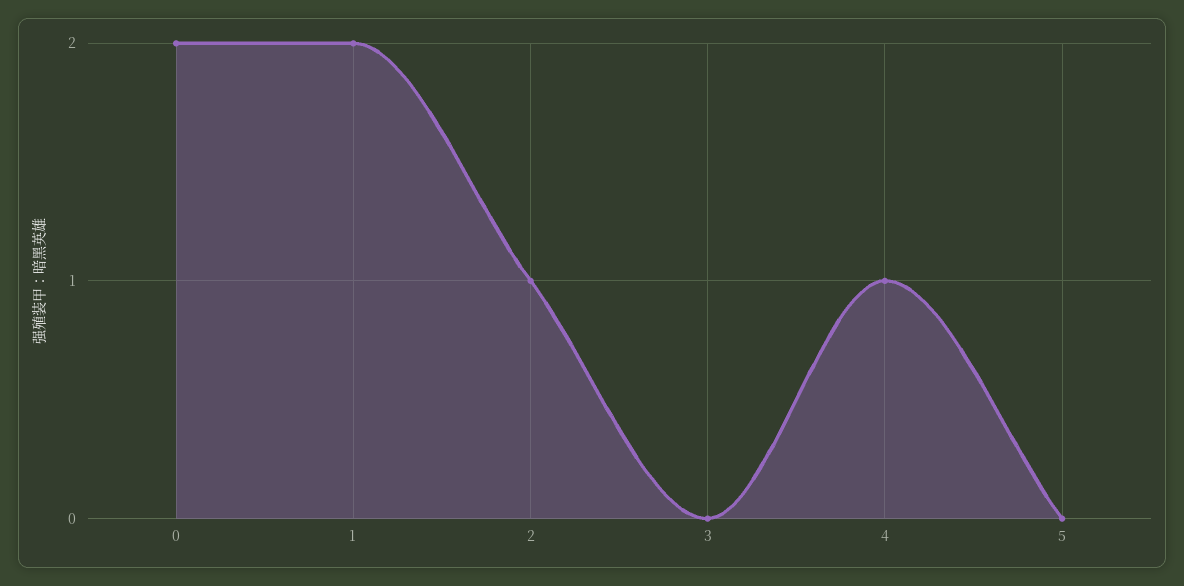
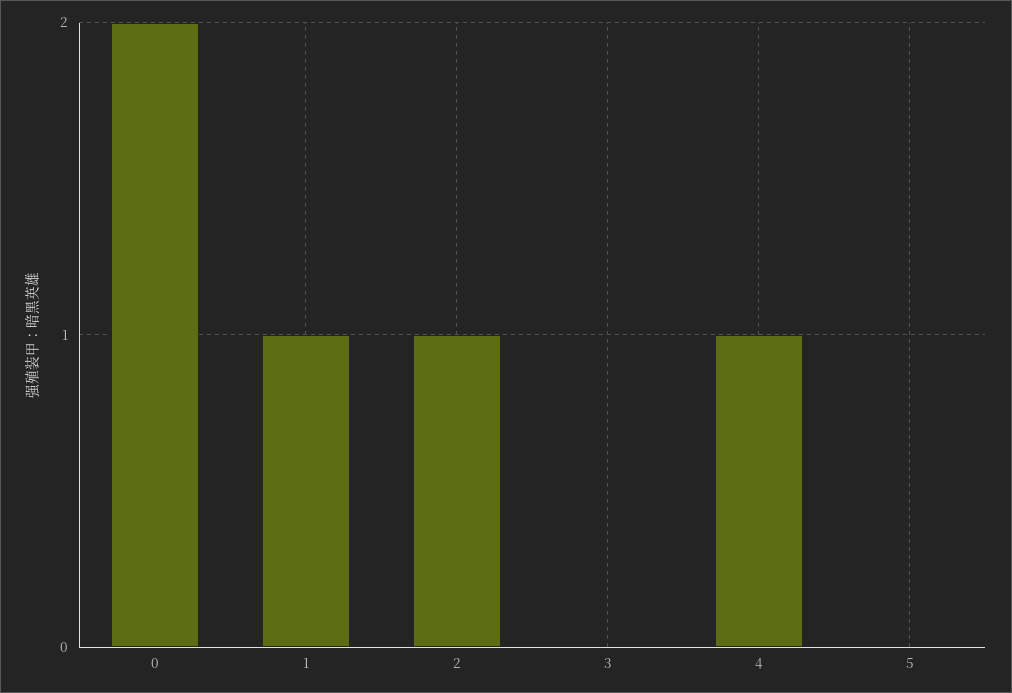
1: 2 -> 1

